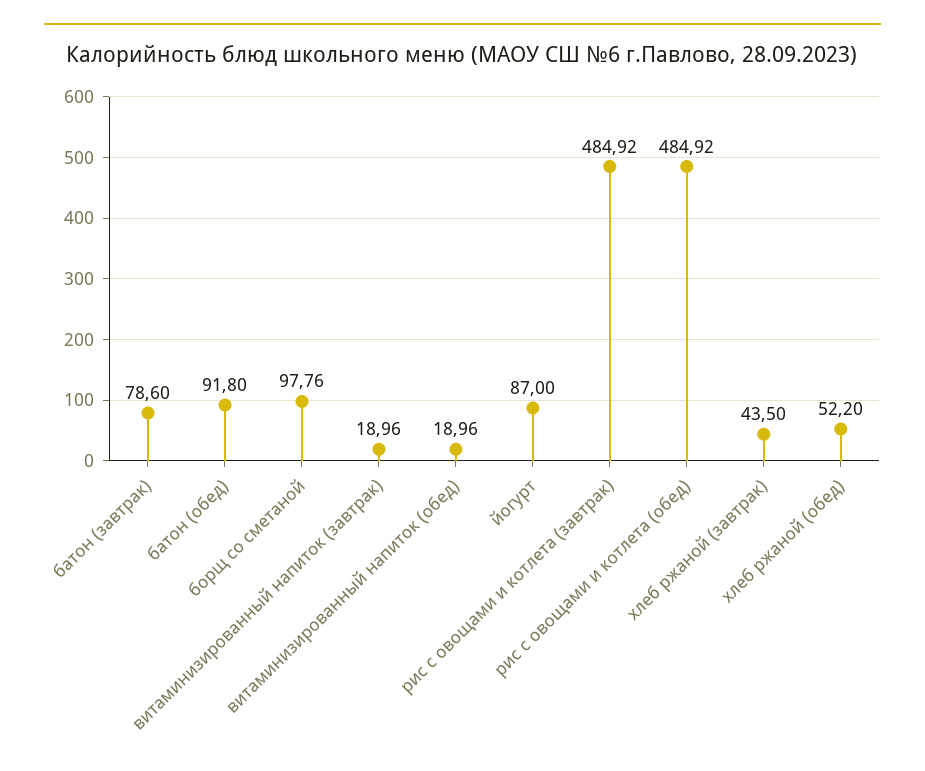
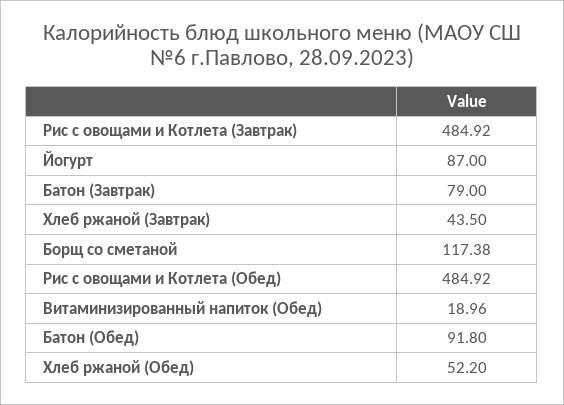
батон (завтрак): 78.6 -> 79
борщ со сметаной: 97.76 -> 117.38
витаминизированный напиток (завтрак): 18.96 -> none

